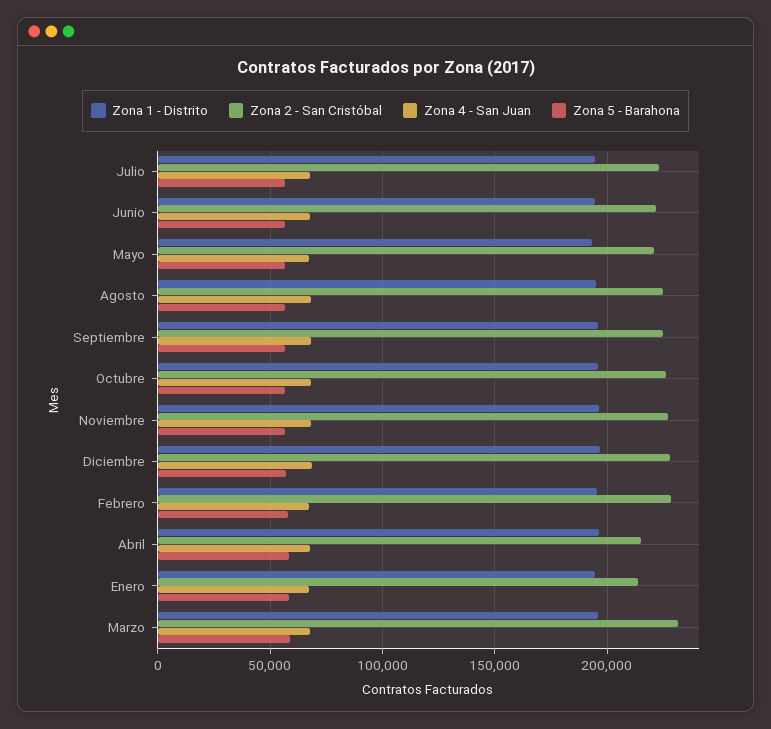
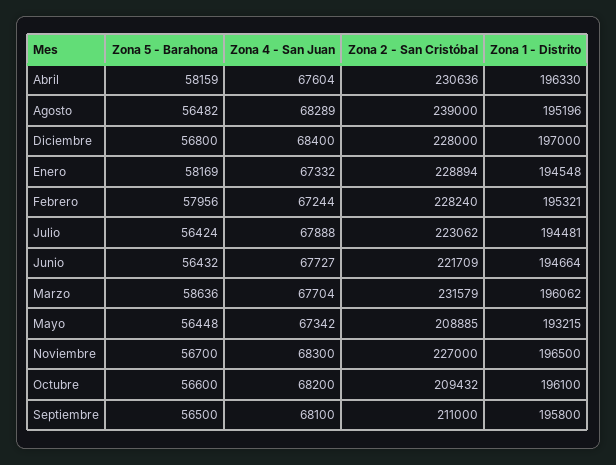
Zona 2 - San Cristóbal, Mayo: 220000 -> 208885
Zona 2 - San Cristóbal, Agosto: 225000 -> 239000
Zona 2 - San Cristóbal, Septiembre: 225000 -> 211000
Zona 2 - San Cristóbal, Octubre: 225000 -> 209432
Zona 2 - San Cristóbal, Abril: 215000 -> 230636
Zona 2 - San Cristóbal, Enero: 215000 -> 228894

